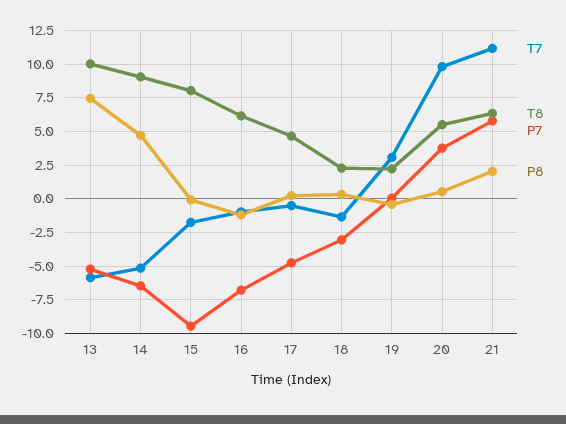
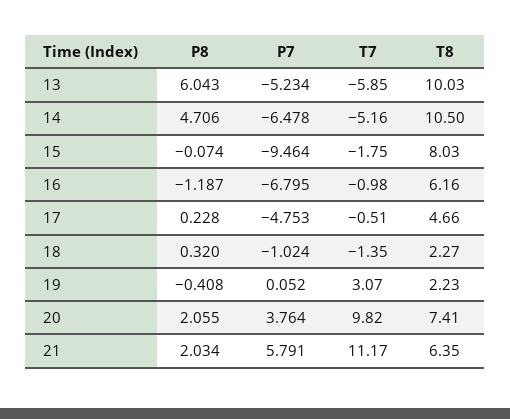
P8, 13: 7.5 -> 6.043
T8, 14: 9 -> 10.5
P7, 18: -3 -> -1.024
T8, 20: 5.5 -> 7.41
P8, 20: 0.5 -> 2.055

